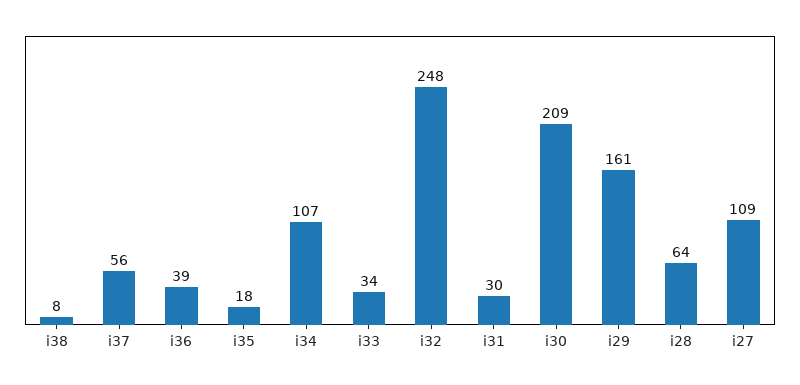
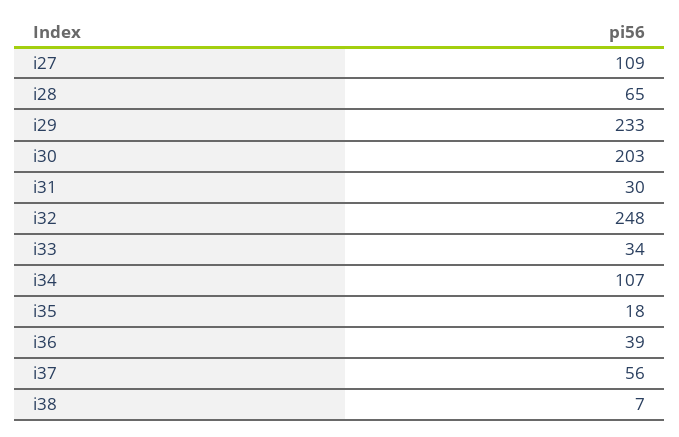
i38: 8 -> 7
i30: 209 -> 203
i29: 161 -> 233
i28: 64 -> 65

